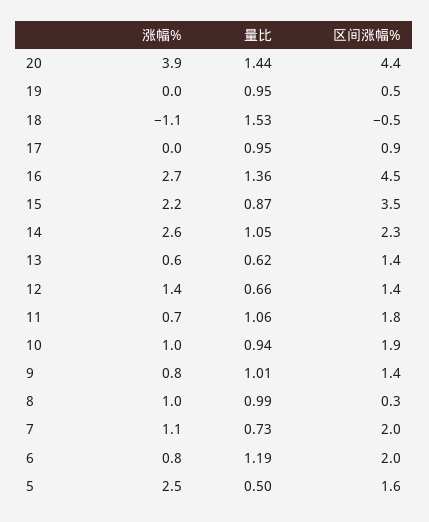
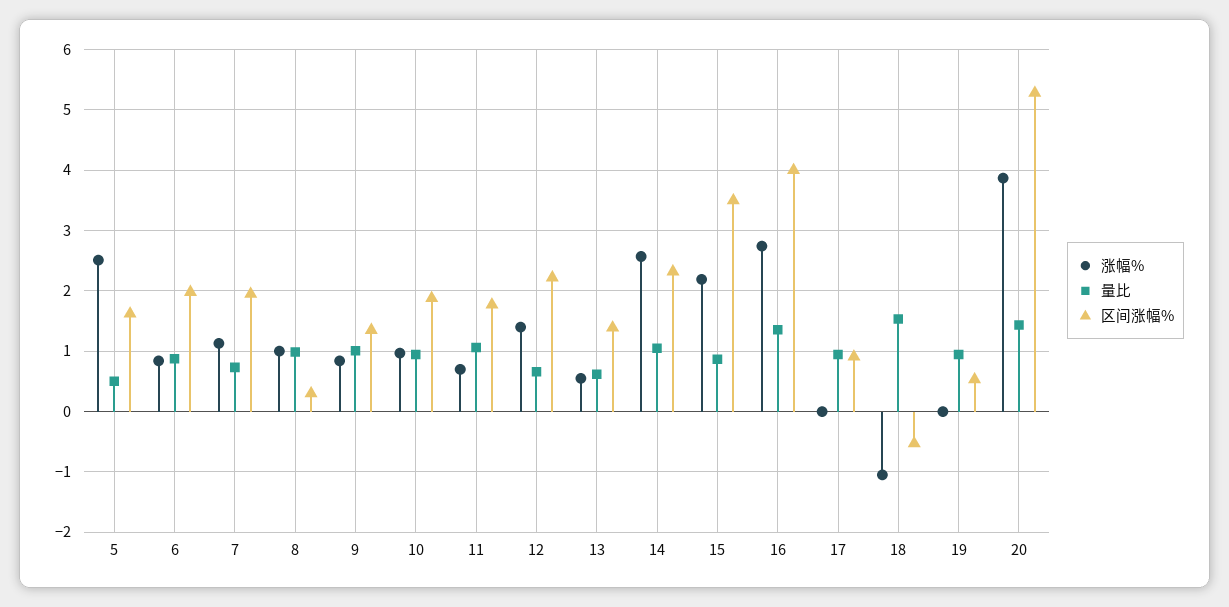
区间涨幅%, 20: 4.4 -> 5.3
区间涨幅%, 16: 4.5 -> 4
区间涨幅%, 12: 1.4 -> 2.2
量比, 6: 1.19 -> 0.9

